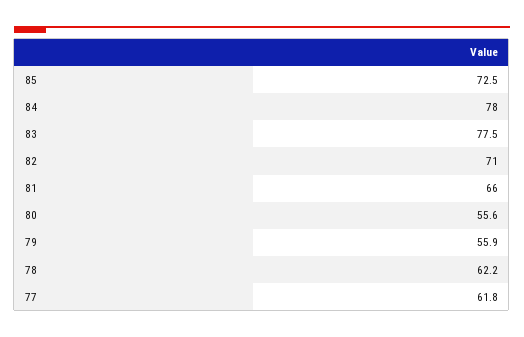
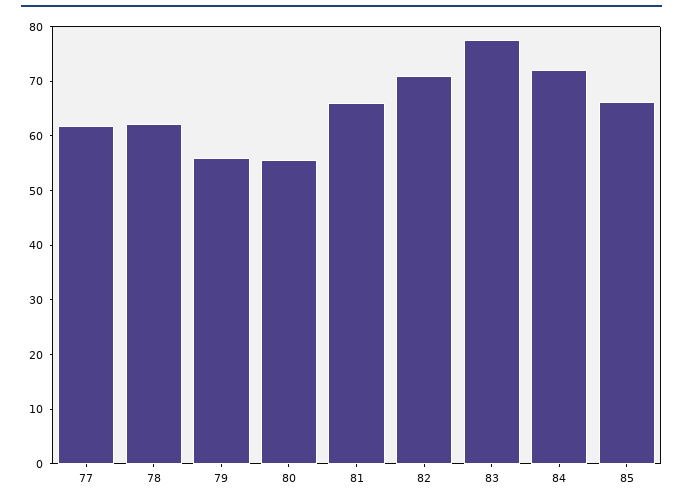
85: 72.5 -> 66
84: 78 -> 72

